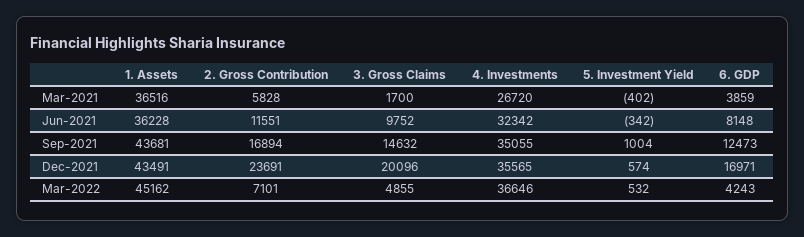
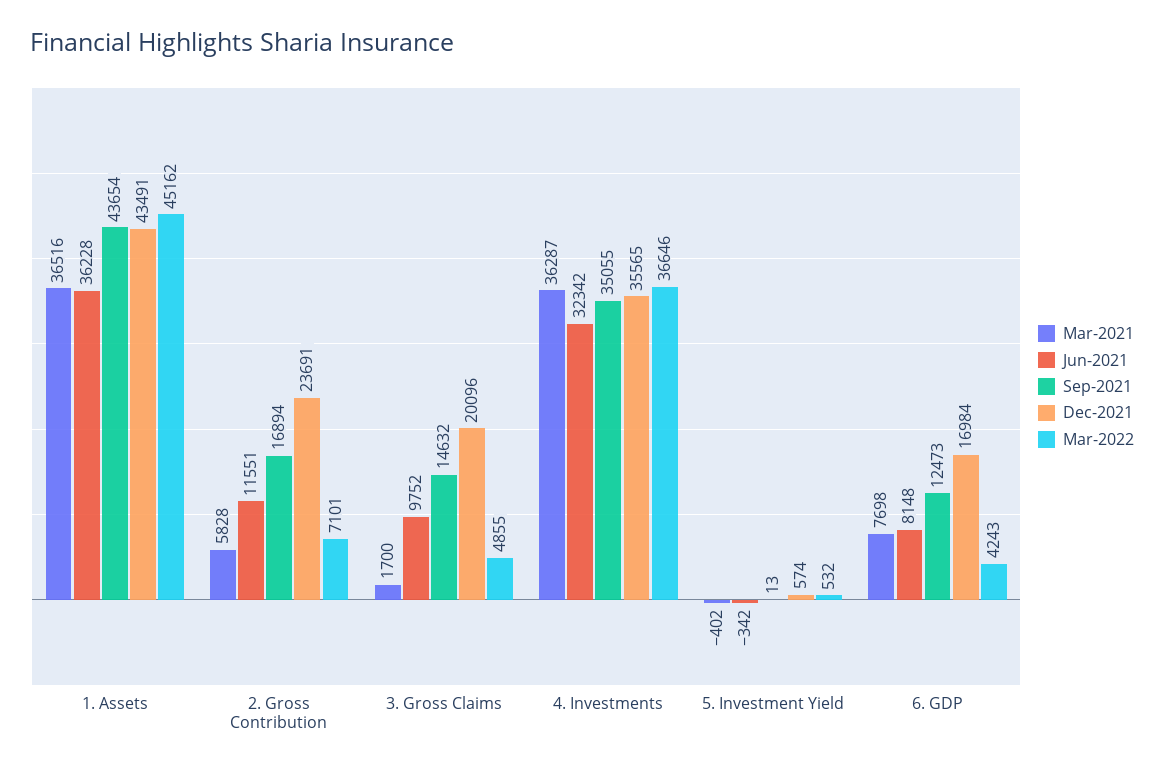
Mar-2021, 4. Investments: 26720 -> 36287
Mar-2021, 6. GDP: 3859 -> 7698
Sep-2021, 1. Assets: 43681 -> 43654
Sep-2021, 5. Investment Yield: 1004 -> 13
Dec-2021, 6. GDP: 16971 -> 16984

